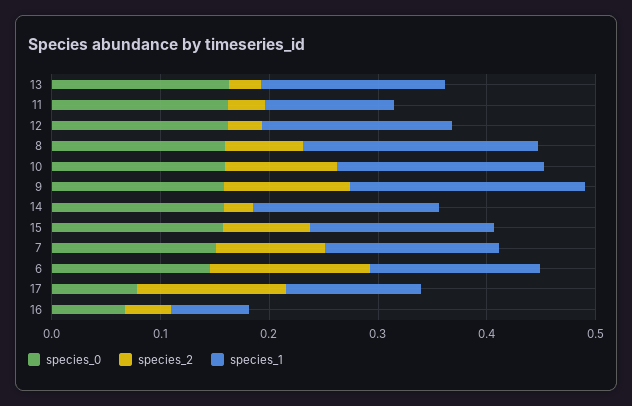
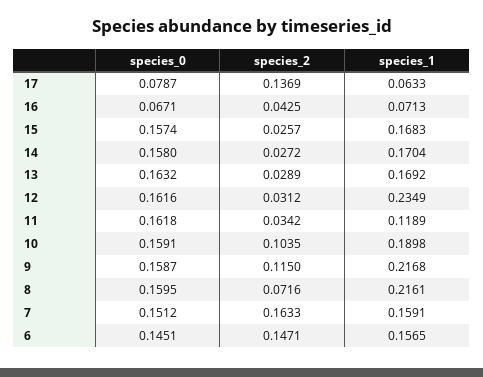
species_1, 12: 0.18 -> 0.2349
species_2, 15: 0.08 -> 0.0257
species_2, 7: 0.1 -> 0.1633
species_1, 17: 0.12 -> 0.0633

